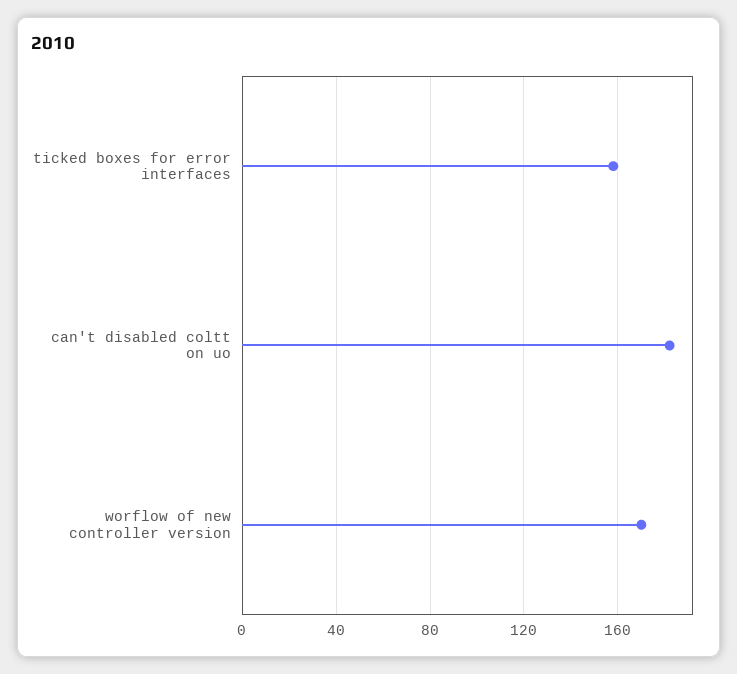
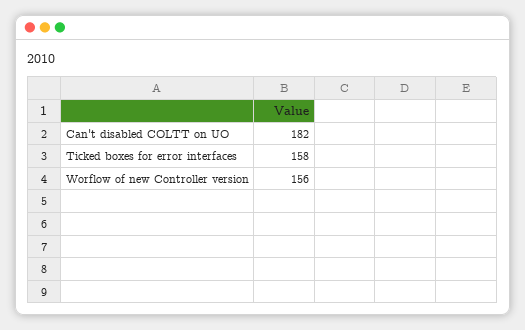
worflow of new controller version: 170 -> 156

